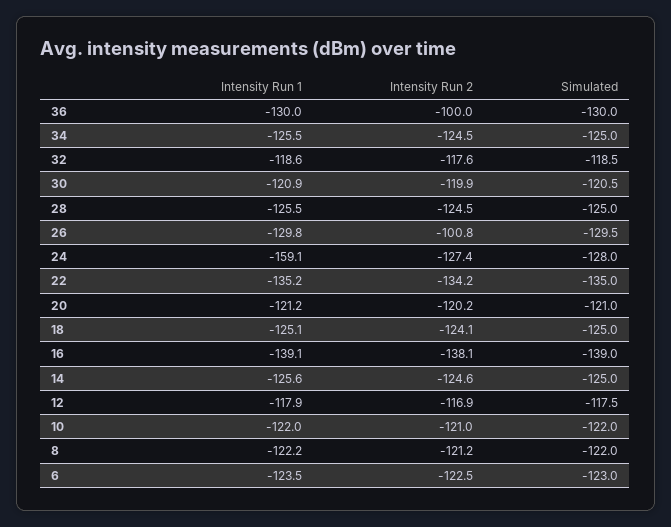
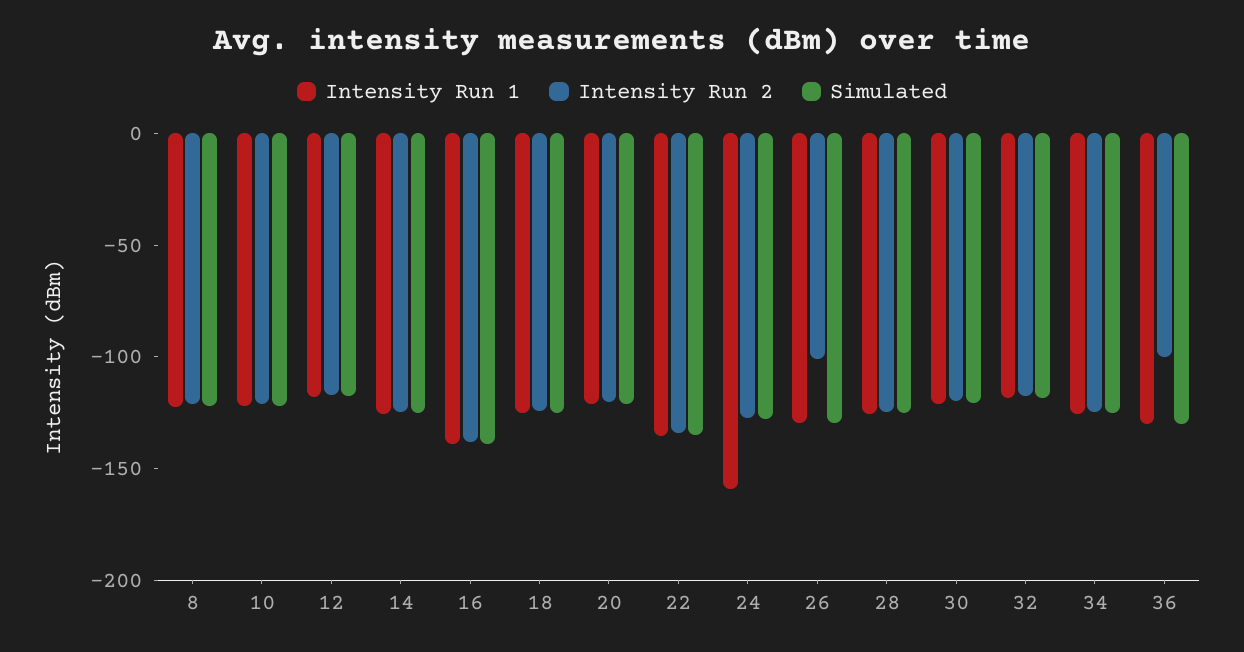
Intensity Run 1, 6: -123.5 -> none
Intensity Run 2, 6: -122.5 -> none
Simulated, 6: -123 -> none

